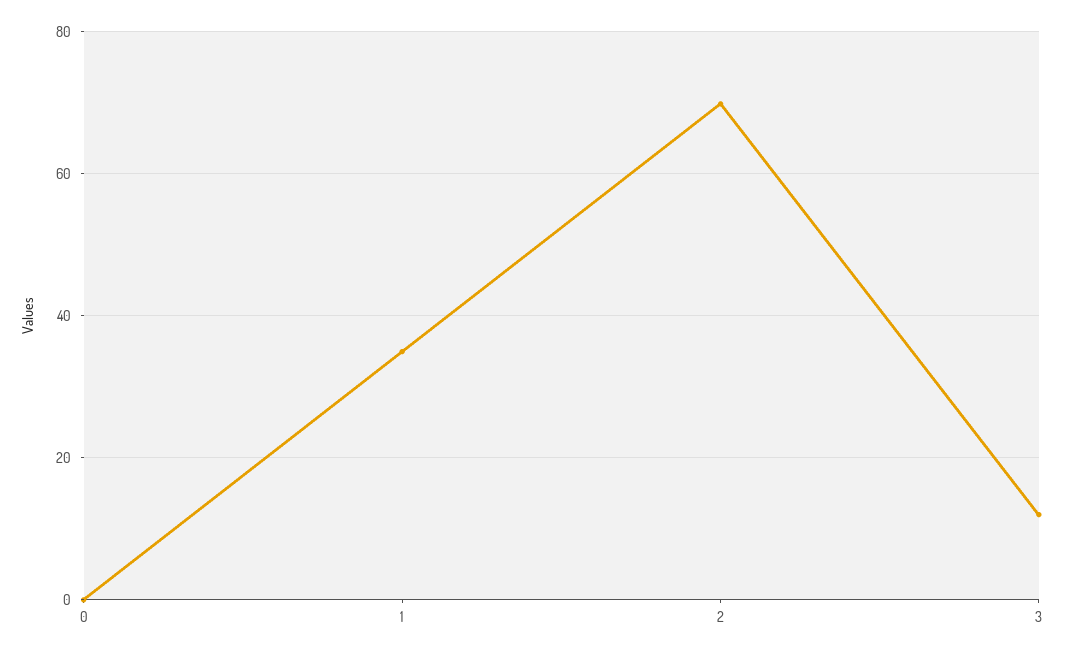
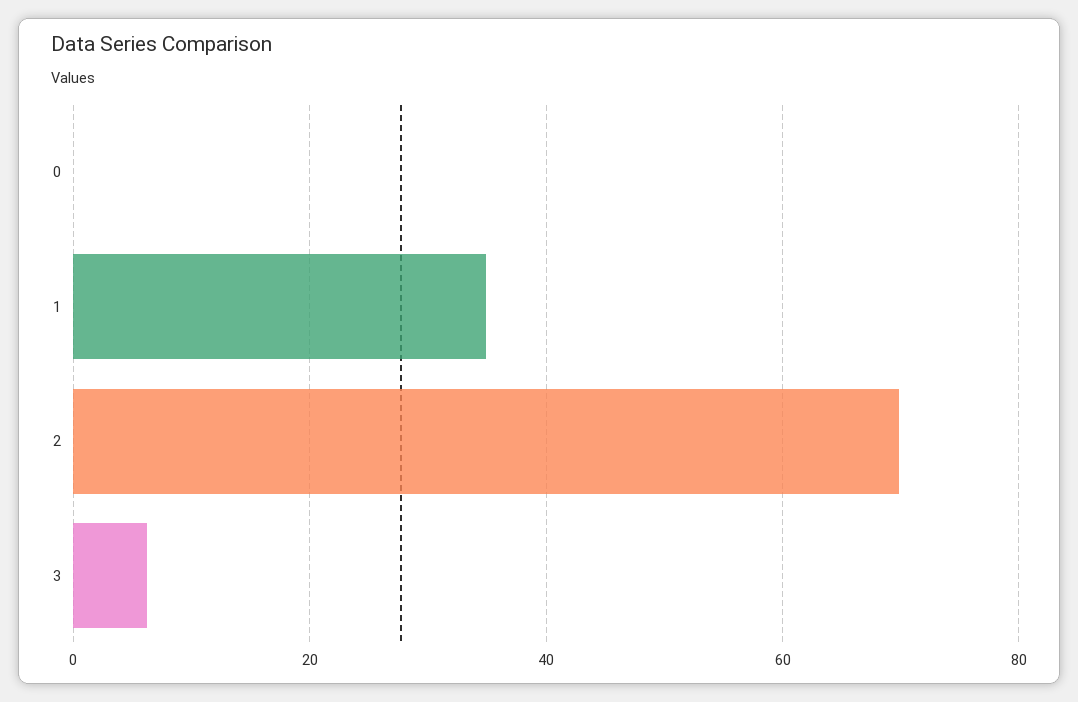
3: 12 -> 6

